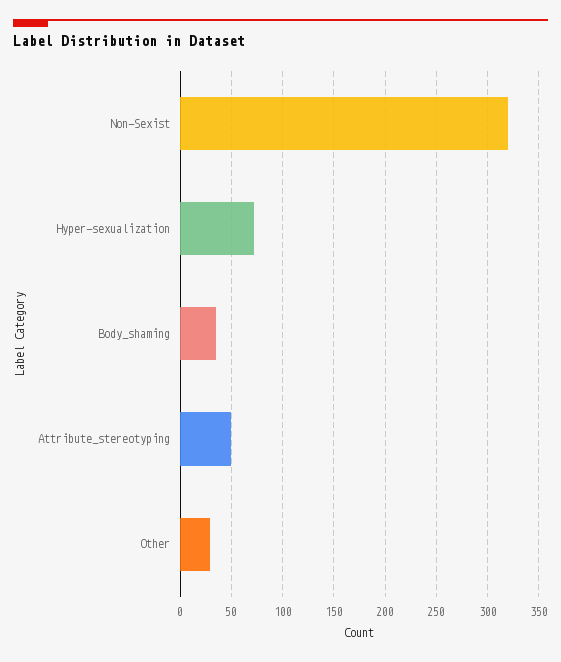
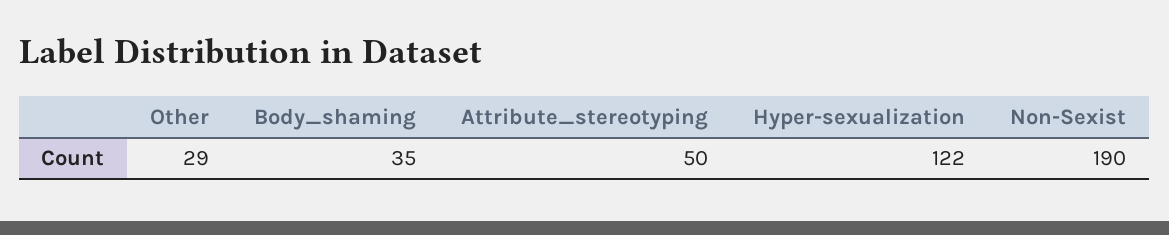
Non-Sexist: 320 -> 190
Hyper-sexualization: 70 -> 122

